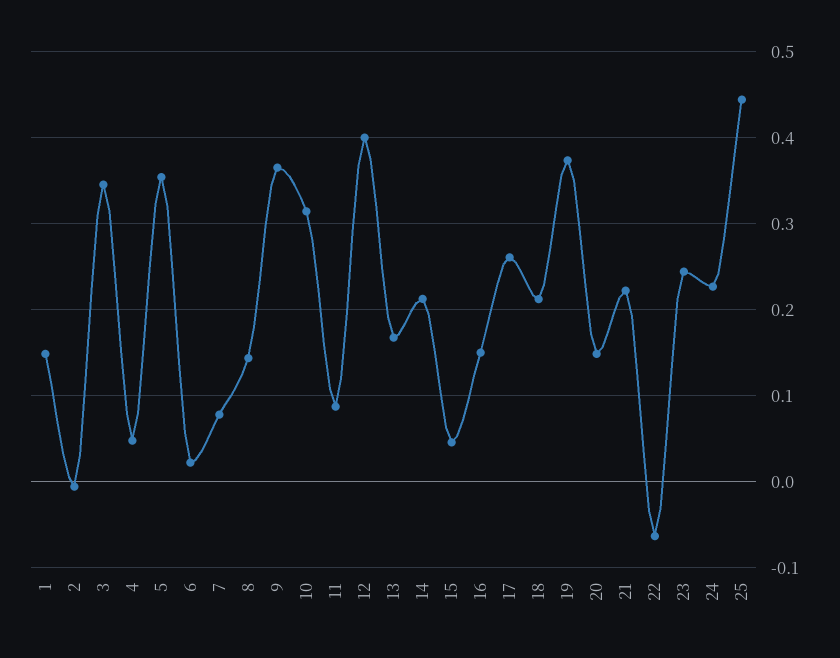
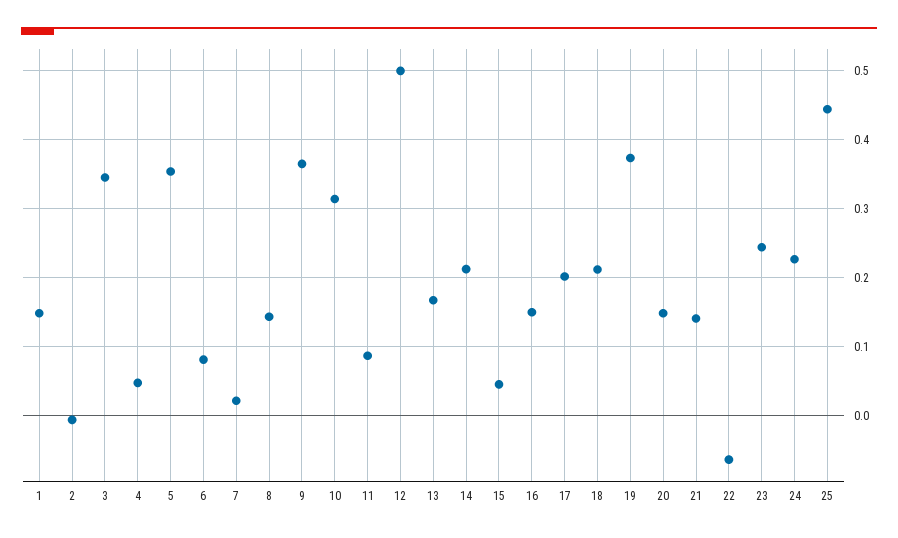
6: 0.02 -> 0.08
7: 0.08 -> 0.02
12: 0.4 -> 0.5
17: 0.26 -> 0.2
21: 0.22 -> 0.14

